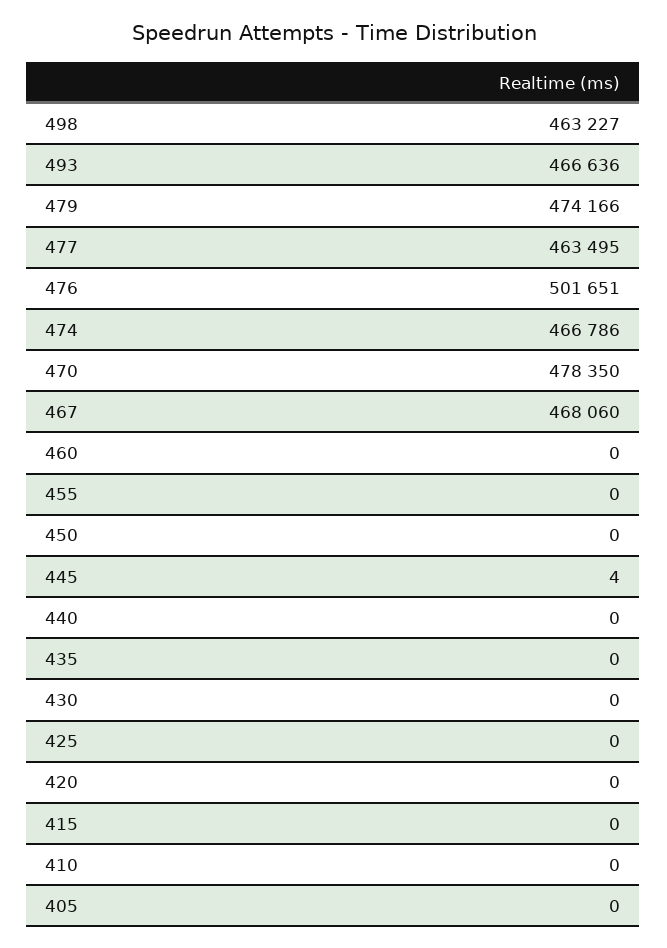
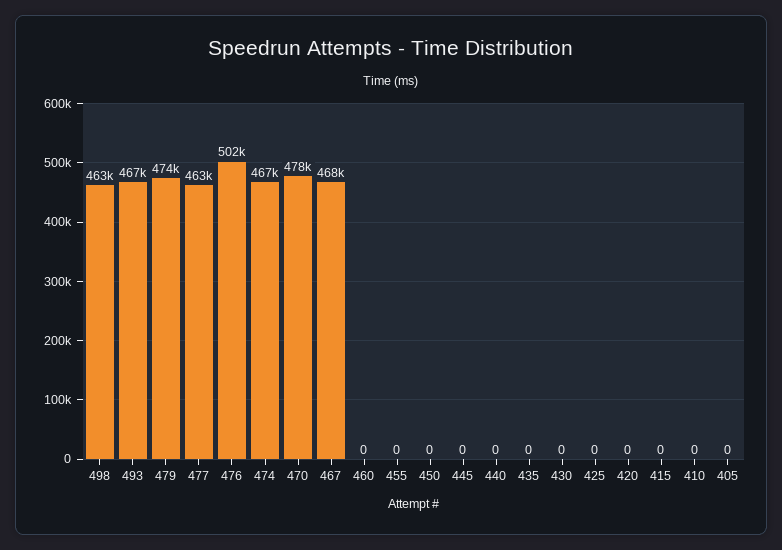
445: 4 -> 0

